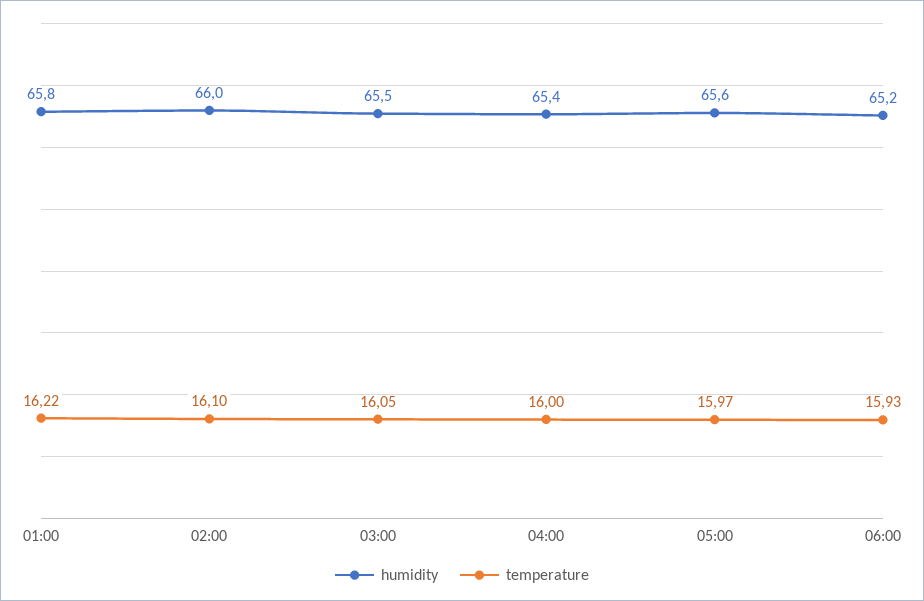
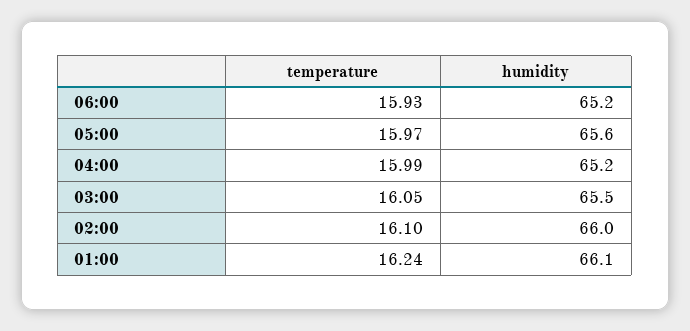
humidity, 01:00: 65.8 -> 66.1
temperature, 01:00: 16.22 -> 16.24
humidity, 04:00: 65.4 -> 65.2
temperature, 04:00: 16 -> 15.99

